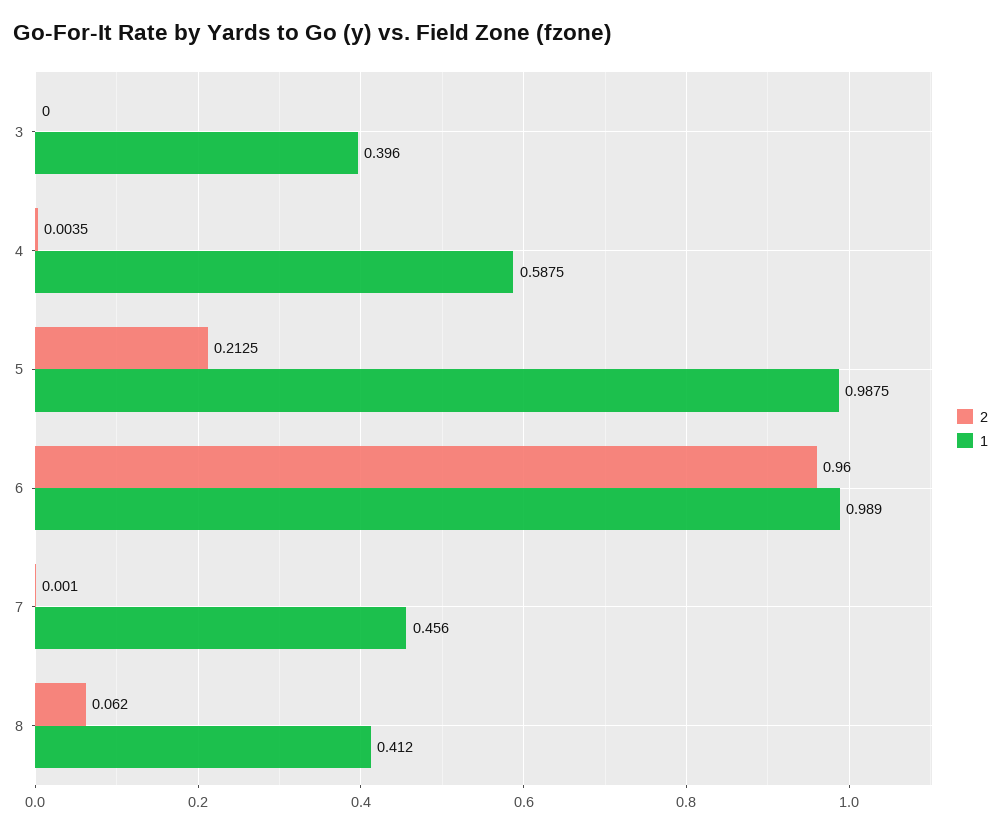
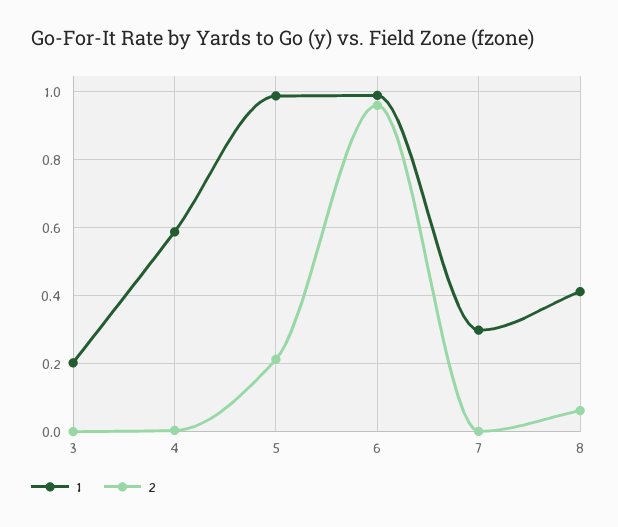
1, 3: 0.396 -> 0.2
1, 7: 0.456 -> 0.3

